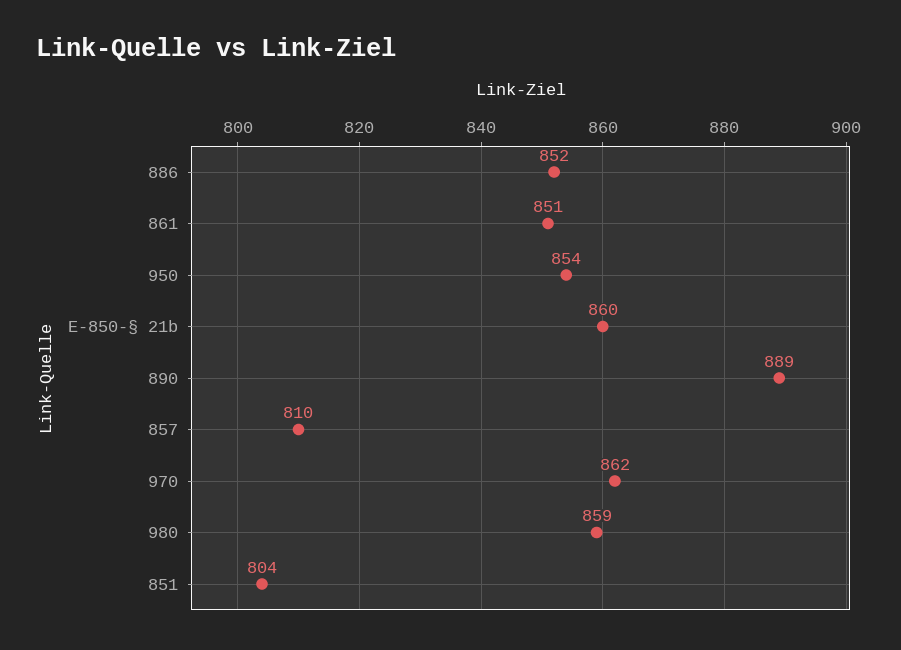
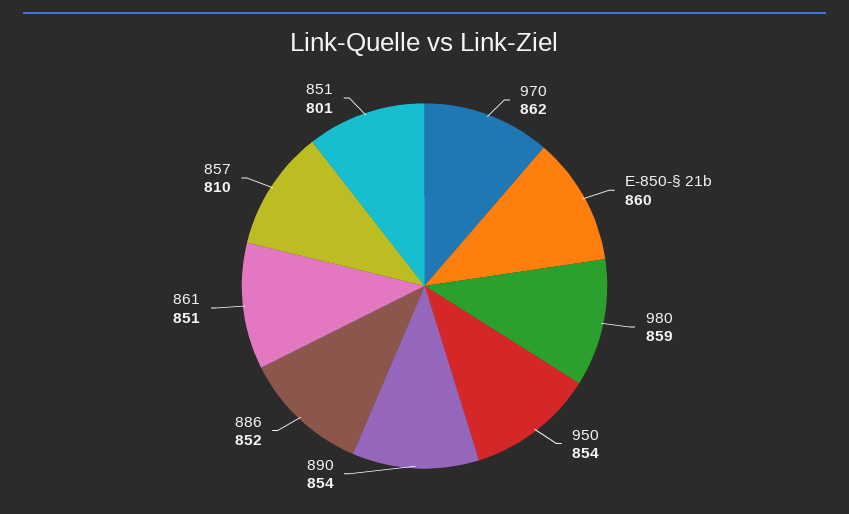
890: 889 -> 854
851: 804 -> 801

